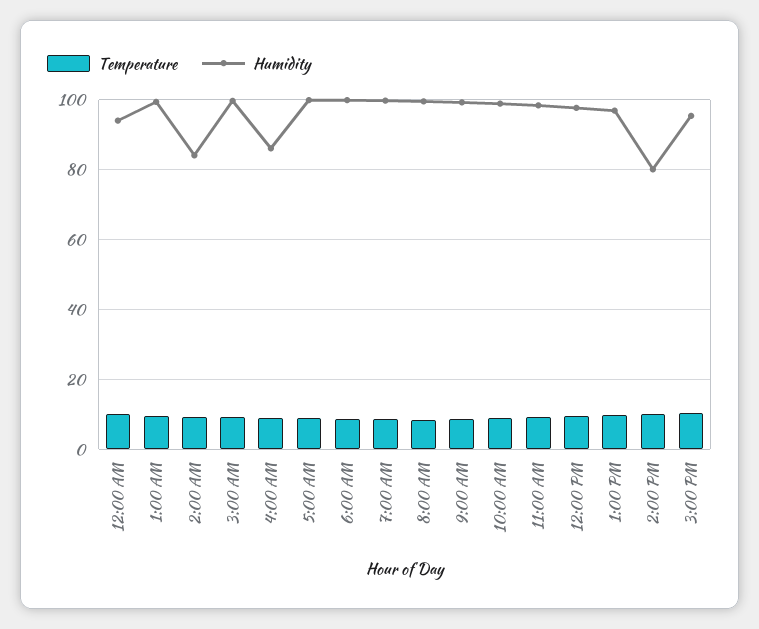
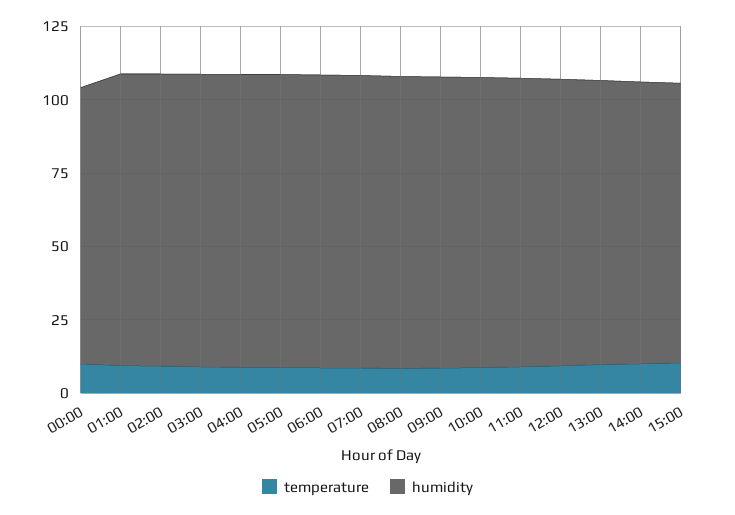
Humidity, 2:00 AM: 84 -> 100
Humidity, 4:00 AM: 86 -> 100
Humidity, 2:00 PM: 80 -> 95

